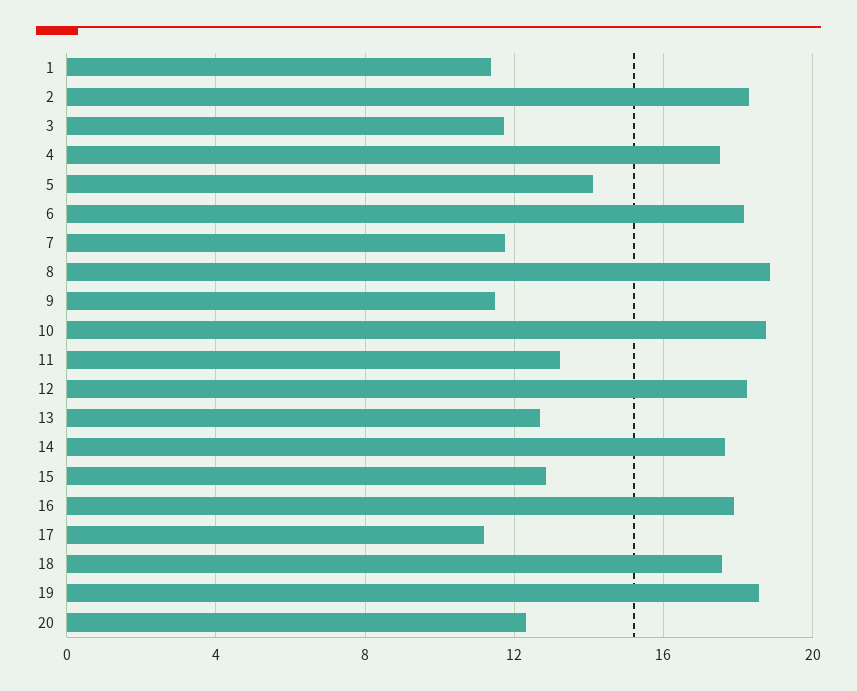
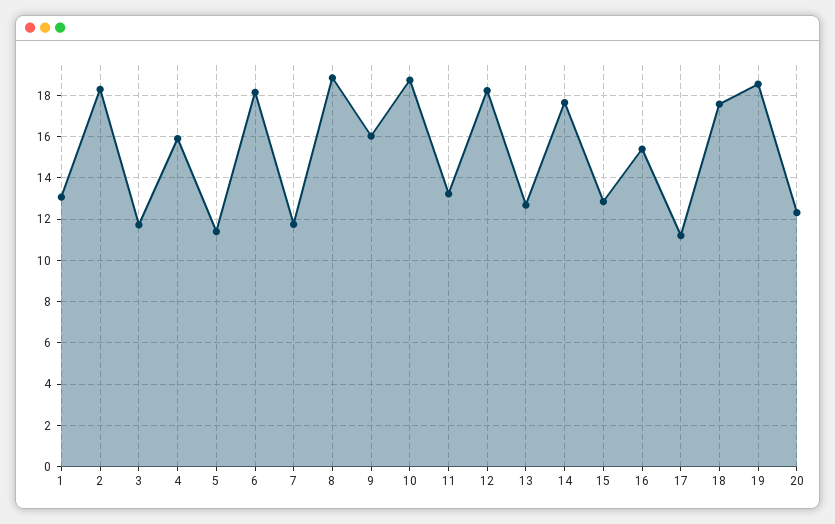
1: 11.5 -> 13
4: 17.5 -> 16
5: 14 -> 11.5
9: 11.5 -> 16
16: 18 -> 15.5

